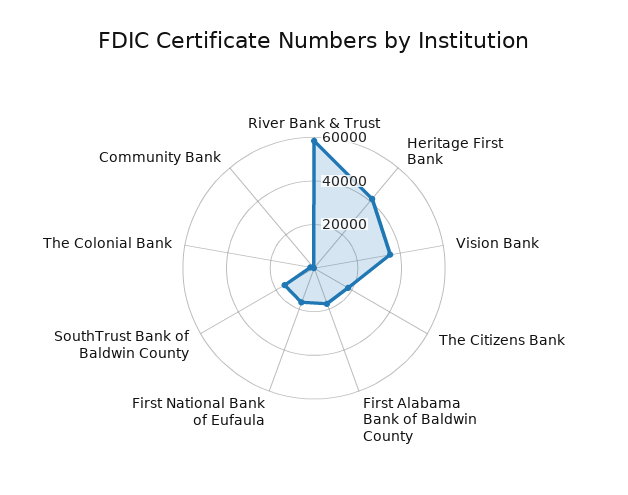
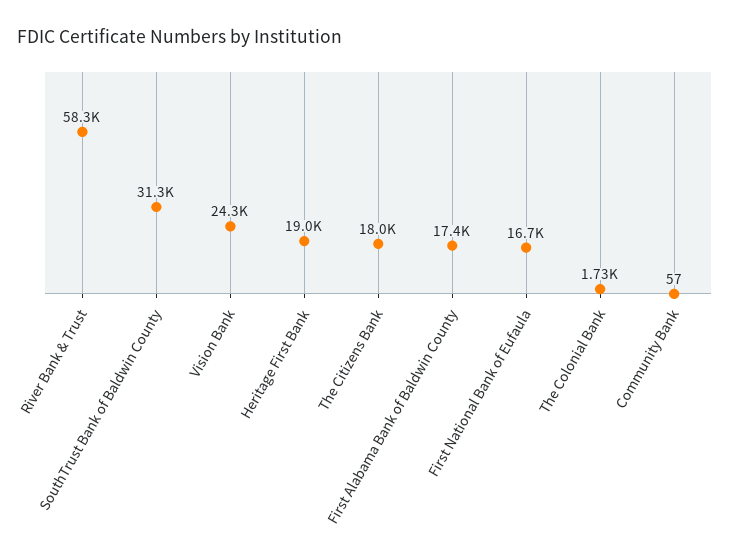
Heritage First Bank: 40000 -> 19000
Vision Bank: 35000 -> 24300
SouthTrust Bank of Baldwin County: 15000 -> 31300

